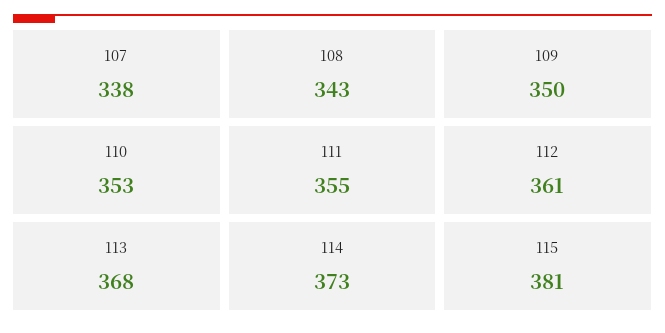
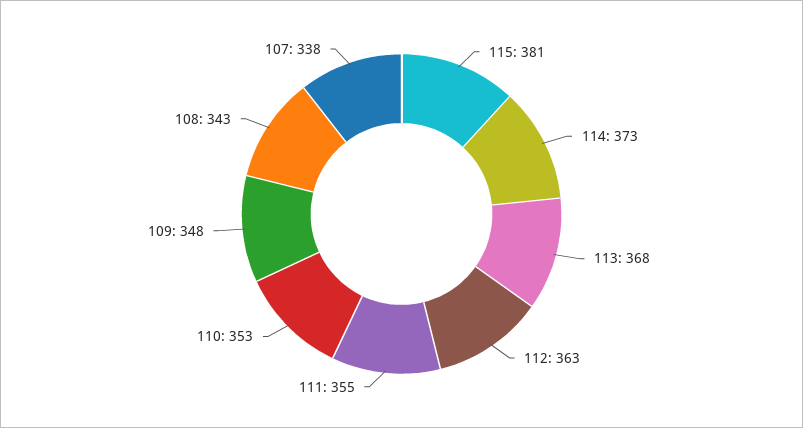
109: 350 -> 348
112: 361 -> 363

